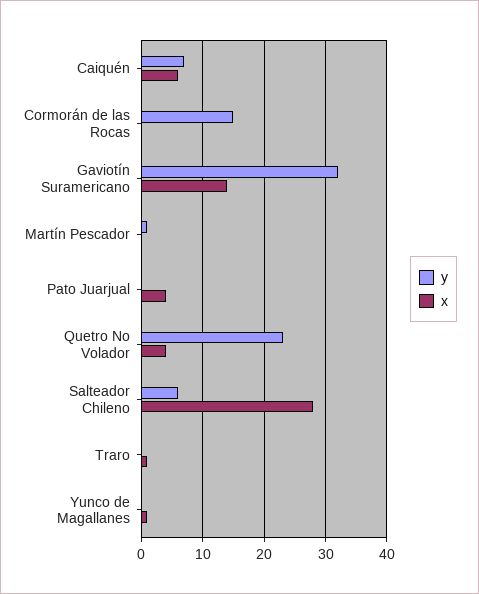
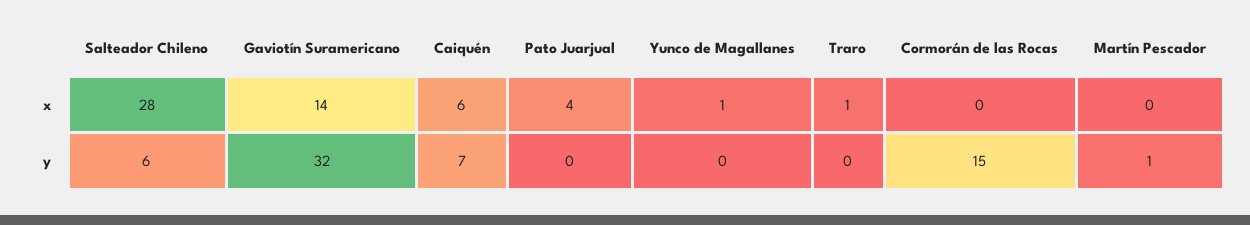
y, Quetro No Volador: 23 -> none
x, Quetro No Volador: 4 -> none

